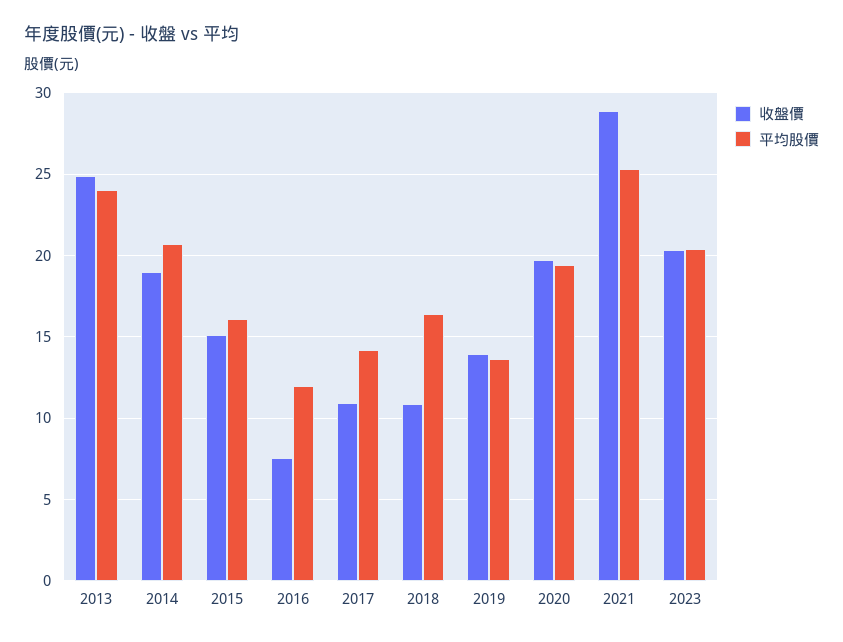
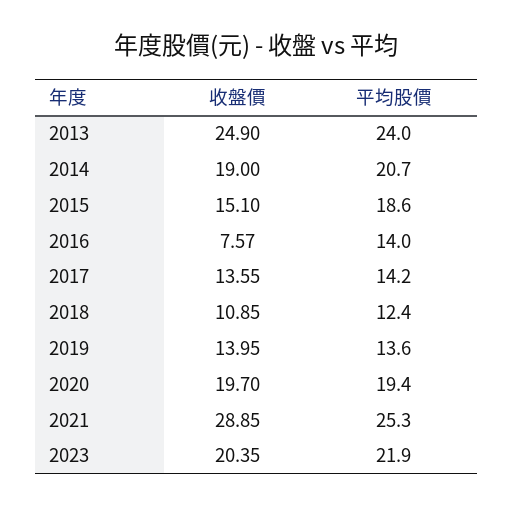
平均股價, 2015: 16 -> 18.6
平均股價, 2016: 12 -> 14
收盤價, 2017: 11 -> 13.55
平均股價, 2018: 16.5 -> 12.4
平均股價, 2023: 20.5 -> 21.9

